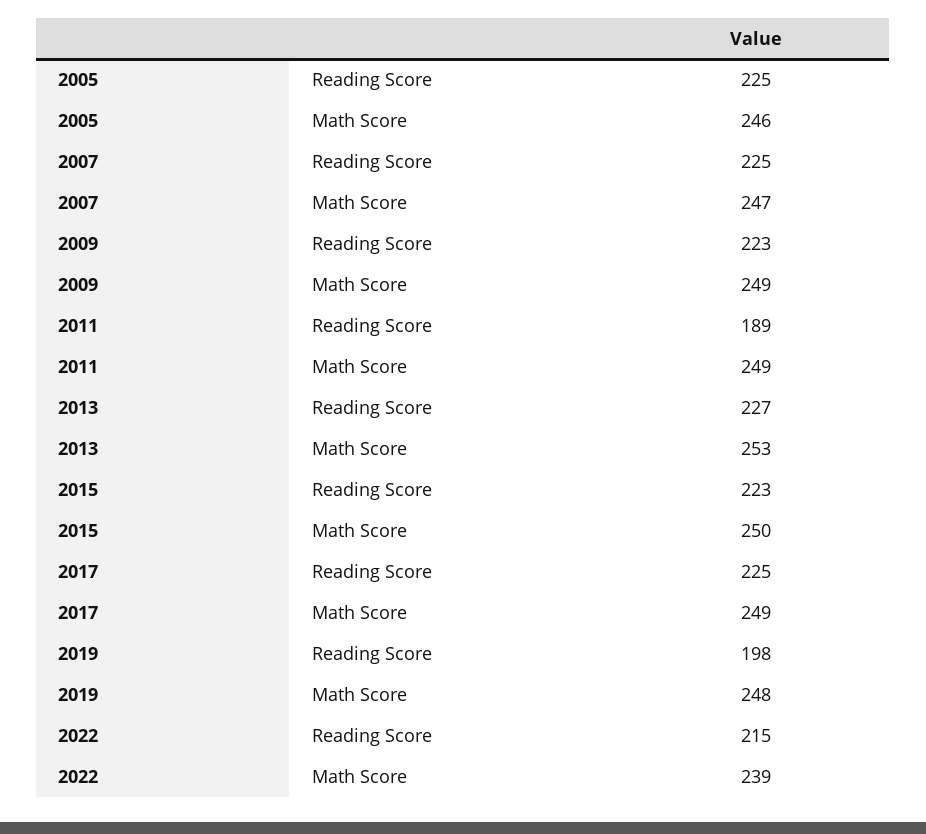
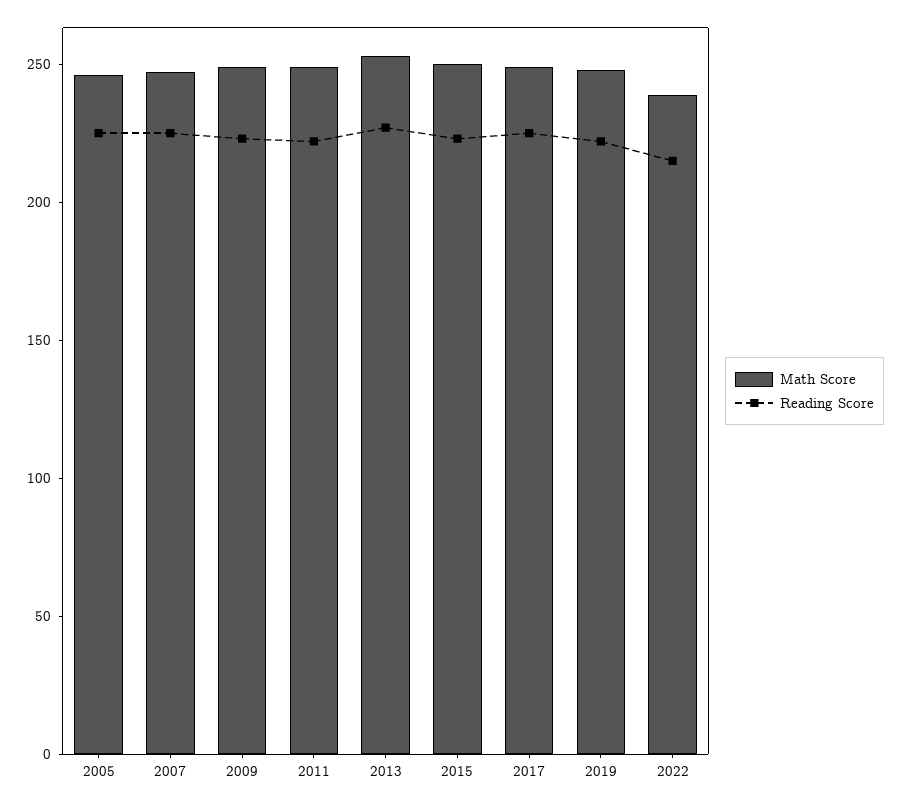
Reading Score, 2011: 189 -> 220
Reading Score, 2019: 198 -> 220

